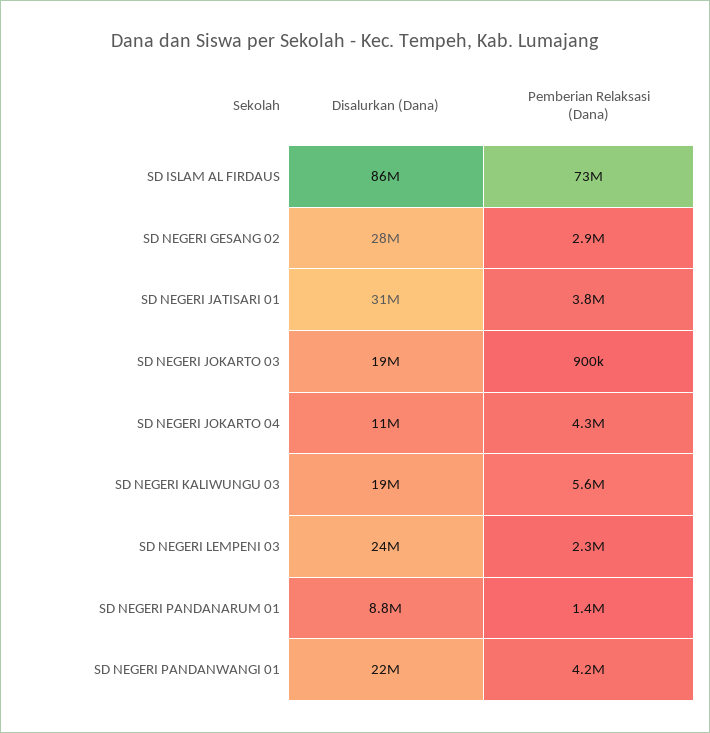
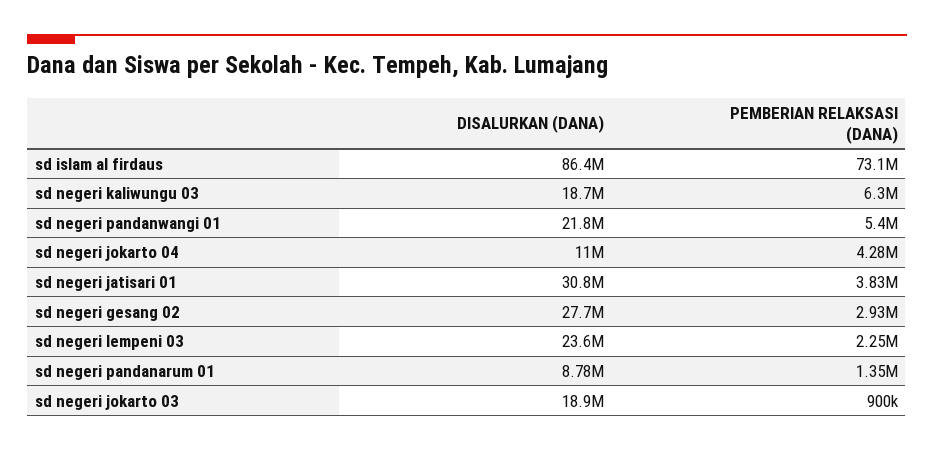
Pemberian Relaksasi (Dana), SD NEGERI KALIWUNGU 03: 5600000 -> 6300000
Pemberian Relaksasi (Dana), SD NEGERI PANDANWANGI 01: 4200000 -> 5400000

